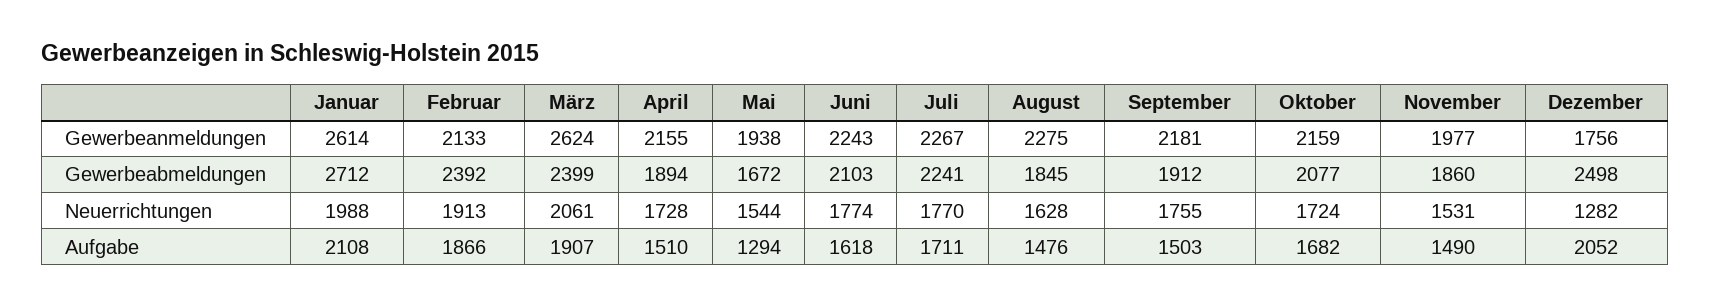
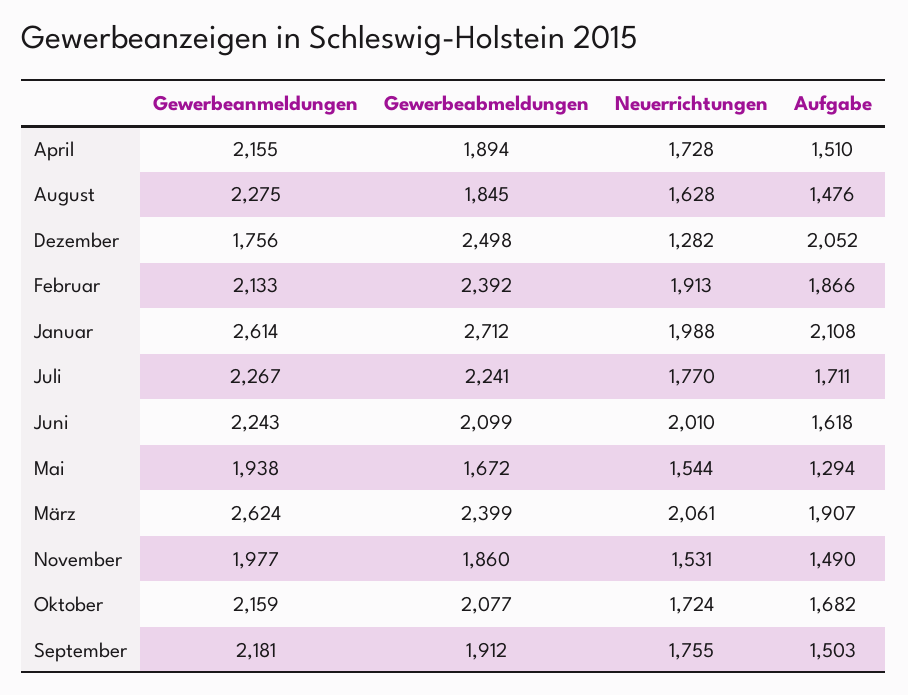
Juni, Gewerbeabmeldungen: 2103 -> 2099
Juni, Neuerrichtungen: 1774 -> 2010

